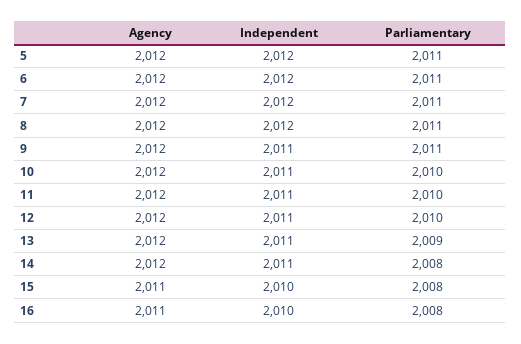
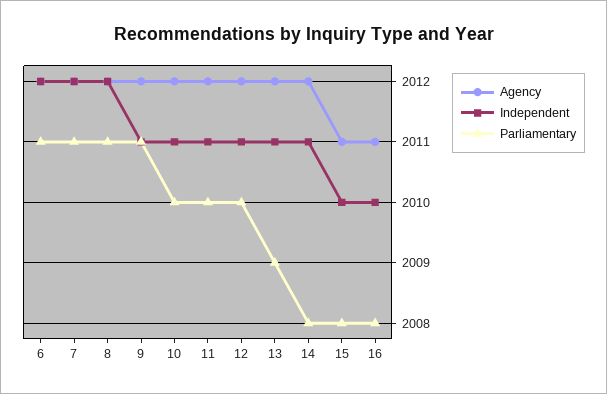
Agency, 5: 2012 -> none
Independent, 5: 2012 -> none
Parliamentary, 5: 2011 -> none

